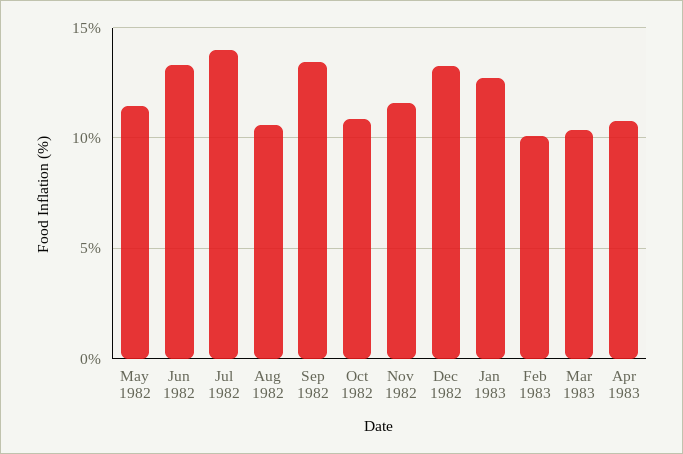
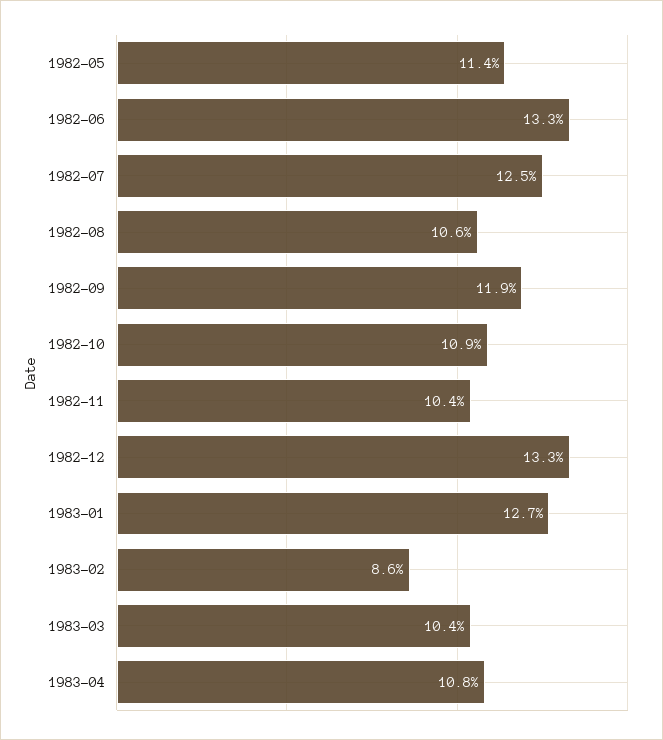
Jul 1982: 14 -> 12.5
Sep 1982: 13.5 -> 11.9
Nov 1982: 11.5 -> 10.4
Feb 1983: 10 -> 8.6

